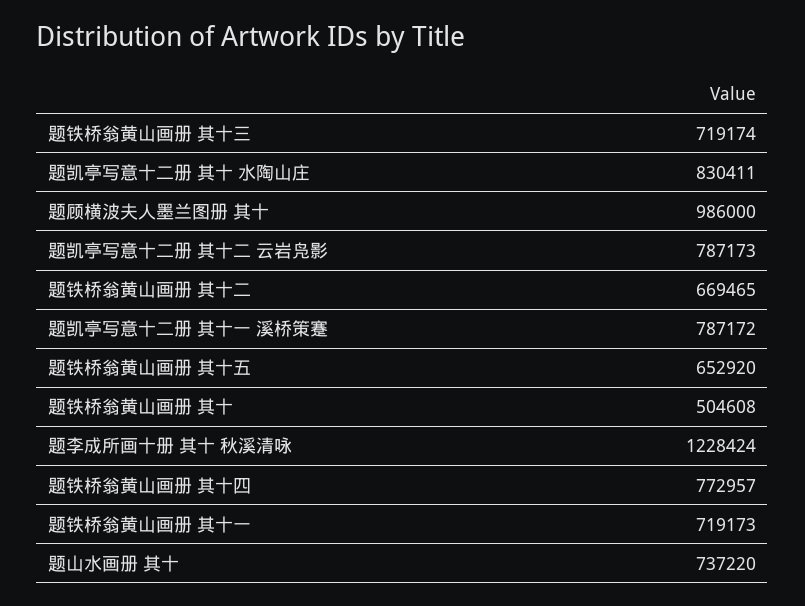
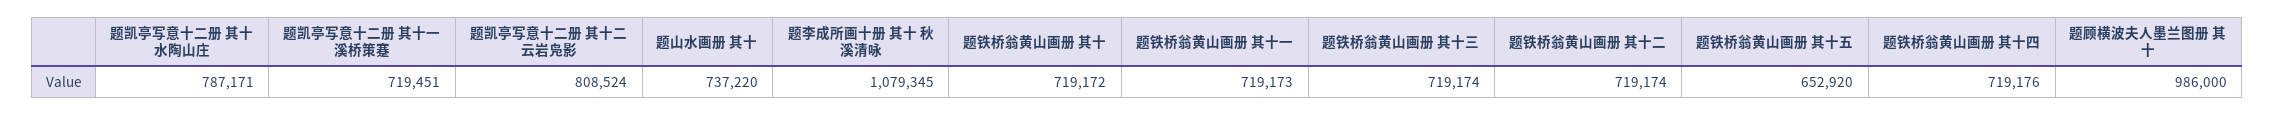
题凯亭写意十二册 其十 水陶山庄: 830411 -> 787171
题凯亭写意十二册 其十二 云岩凫影: 787173 -> 808524
题铁桥翁黄山画册 其十二: 669465 -> 719174
题凯亭写意十二册 其十一 溪桥策蹇: 787172 -> 719451
题铁桥翁黄山画册 其十: 504608 -> 719172
题李成所画十册 其十 秋溪清咏: 1228424 -> 1079345
题铁桥翁黄山画册 其十四: 772957 -> 719176

